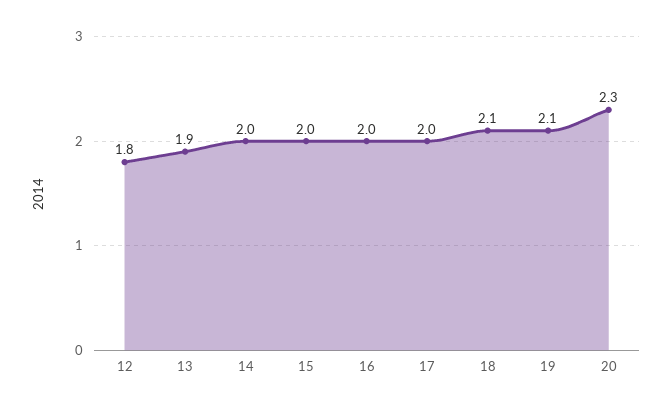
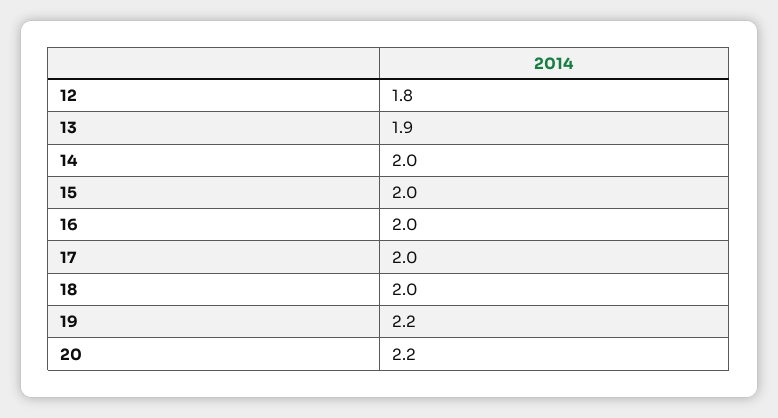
18: 2.1 -> 2
19: 2.1 -> 2.2
20: 2.3 -> 2.2

